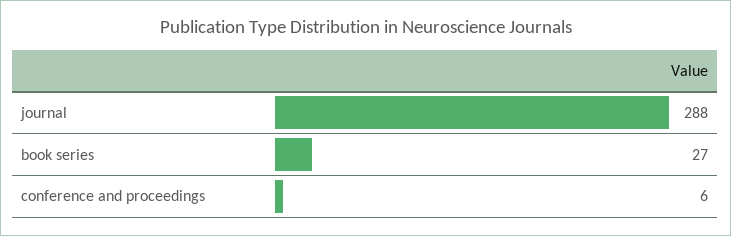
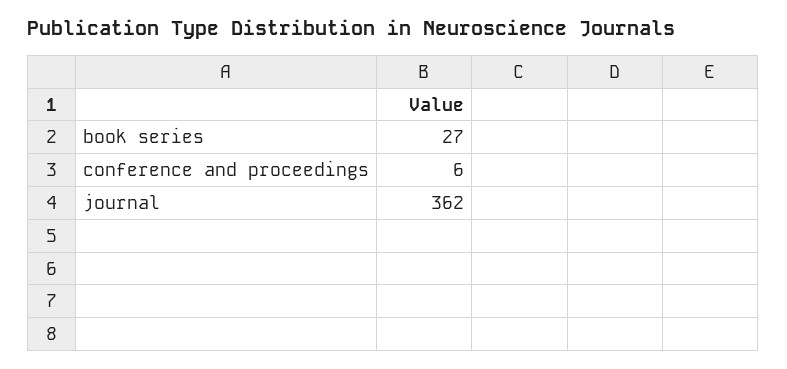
journal: 288 -> 362

